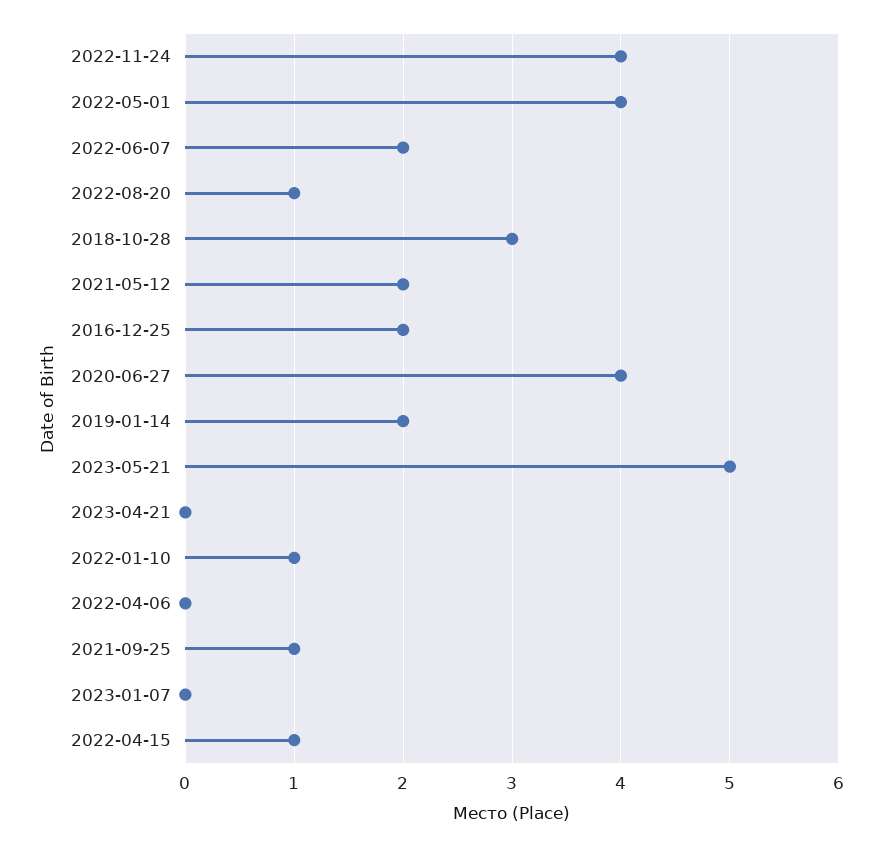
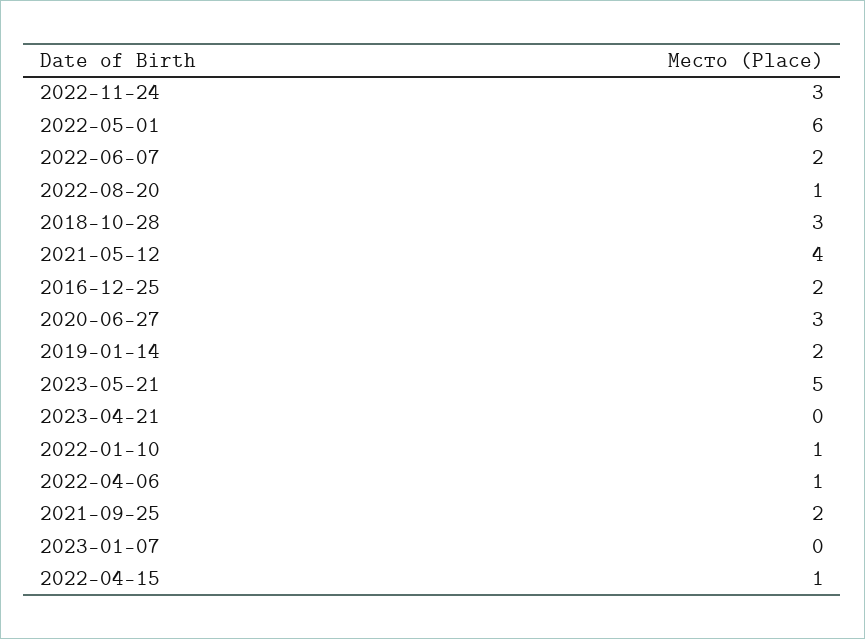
2022-11-24: 4 -> 3
2022-05-01: 4 -> 6
2021-05-12: 2 -> 4
2020-06-27: 4 -> 3
2022-04-06: 0 -> 1
2021-09-25: 1 -> 2

